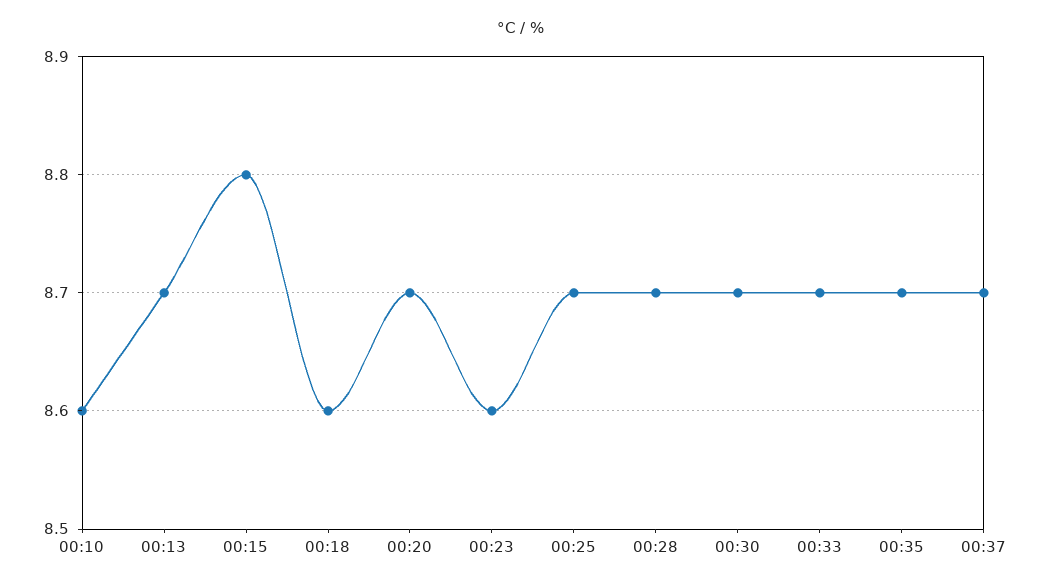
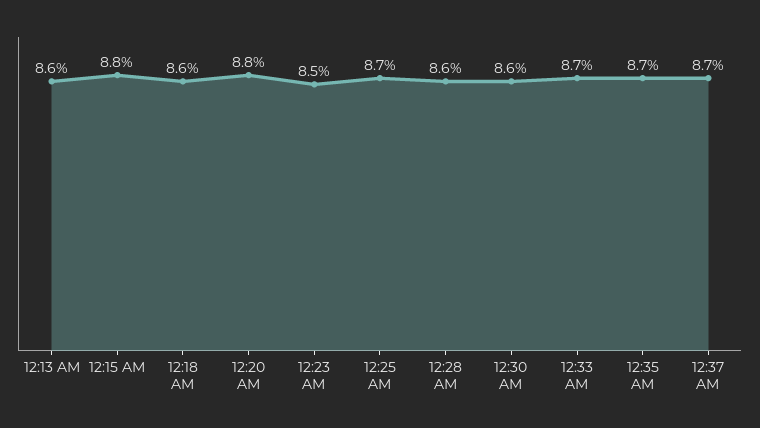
00:10: 8.6 -> none
00:13: 8.7 -> 8.6
00:20: 8.7 -> 8.8
00:23: 8.6 -> 8.5
00:28: 8.7 -> 8.6
00:30: 8.7 -> 8.6

